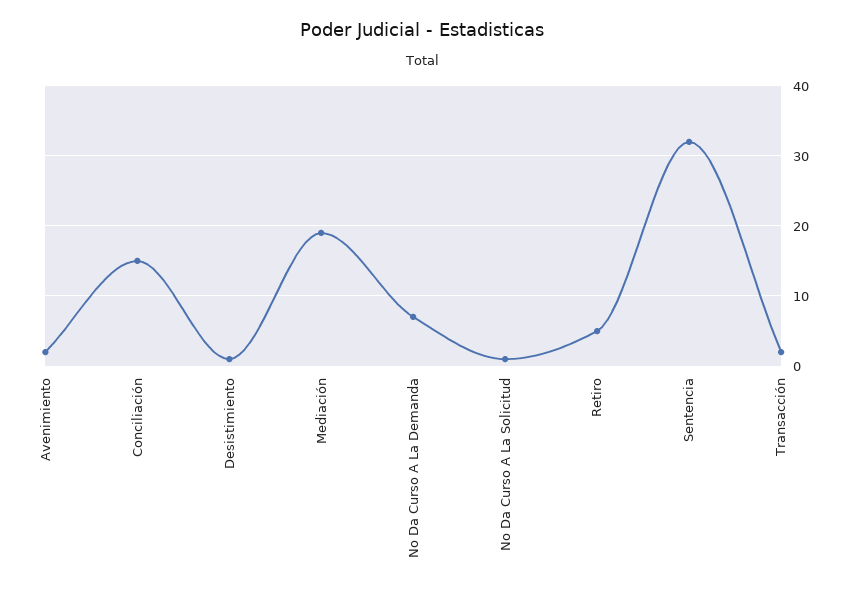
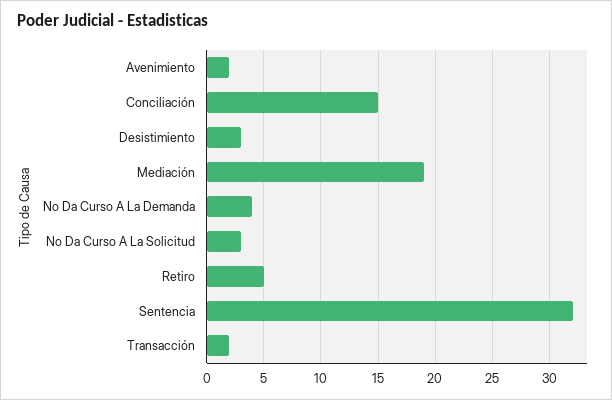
Desistimiento: 1 -> 3
No Da Curso A La Demanda: 7 -> 4
No Da Curso A La Solicitud: 1 -> 3

